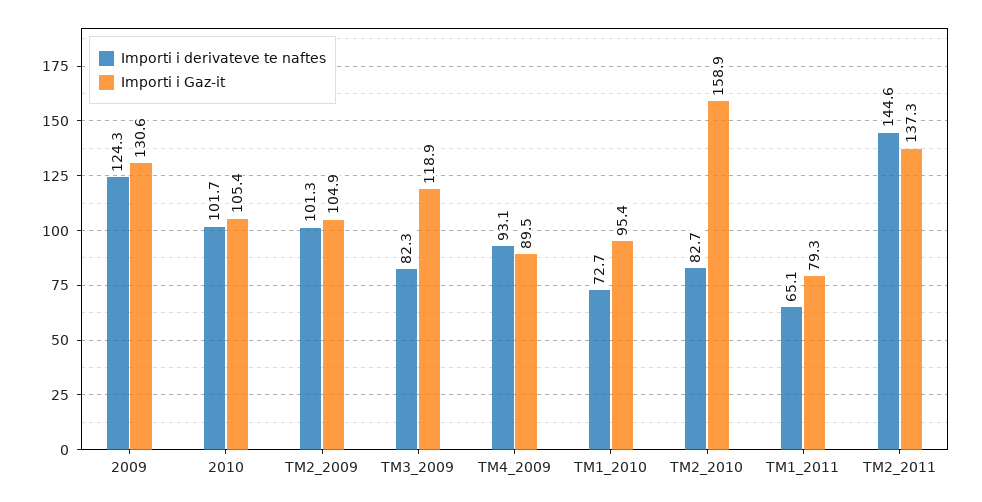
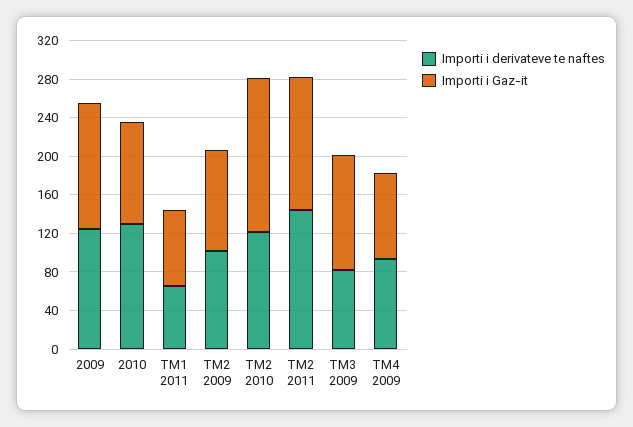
Importi i derivateve te naftes, 2010: 101.7 -> 130
Importi i derivateve te naftes, TM1_2010: 72.7 -> none
Importi i Gaz-it, TM1_2010: 95.4 -> none
Importi i derivateve te naftes, TM2_2010: 82.7 -> 120

